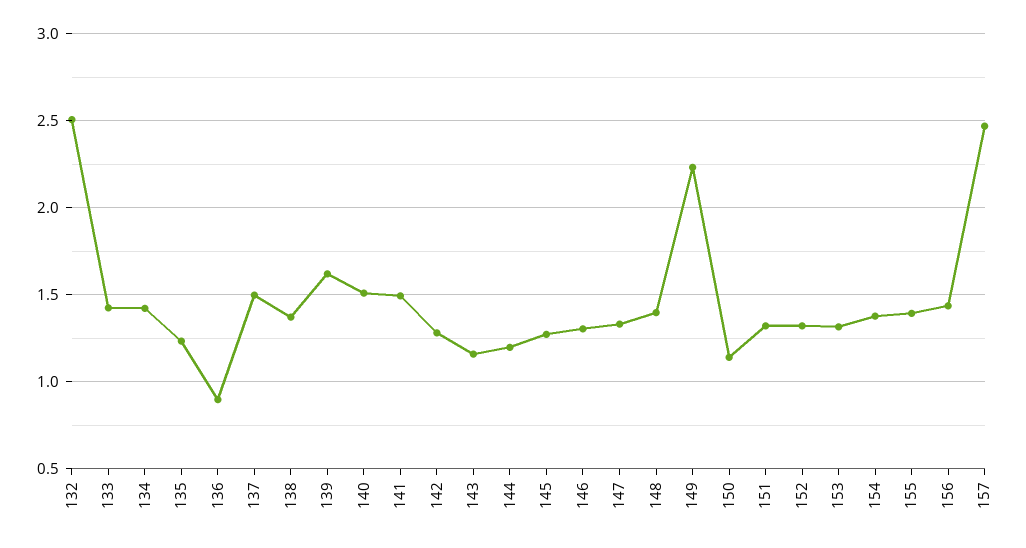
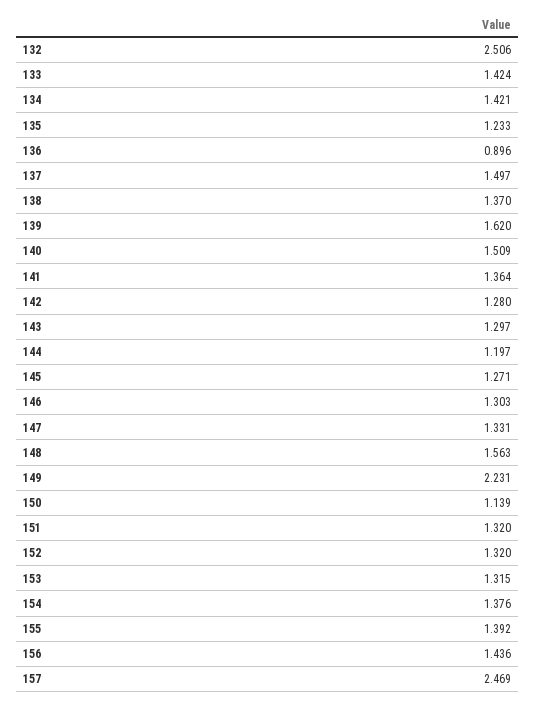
141: 1.5 -> 1.364
143: 1.15 -> 1.297
148: 1.4 -> 1.563

